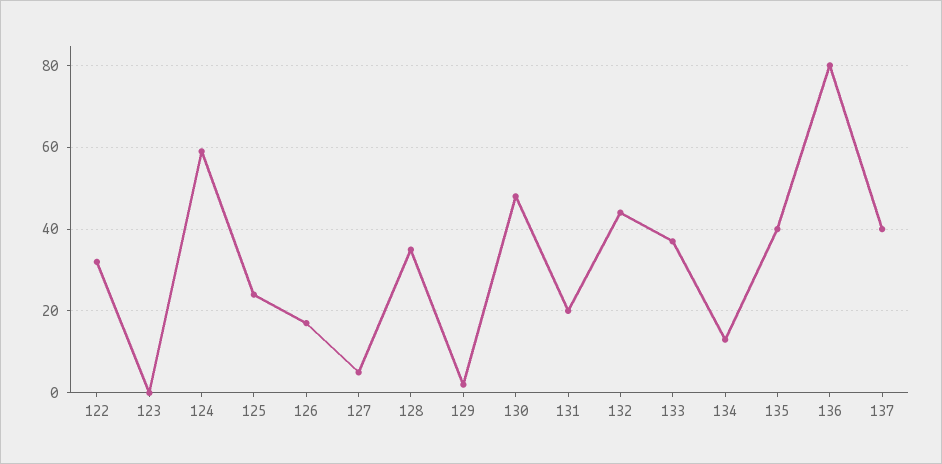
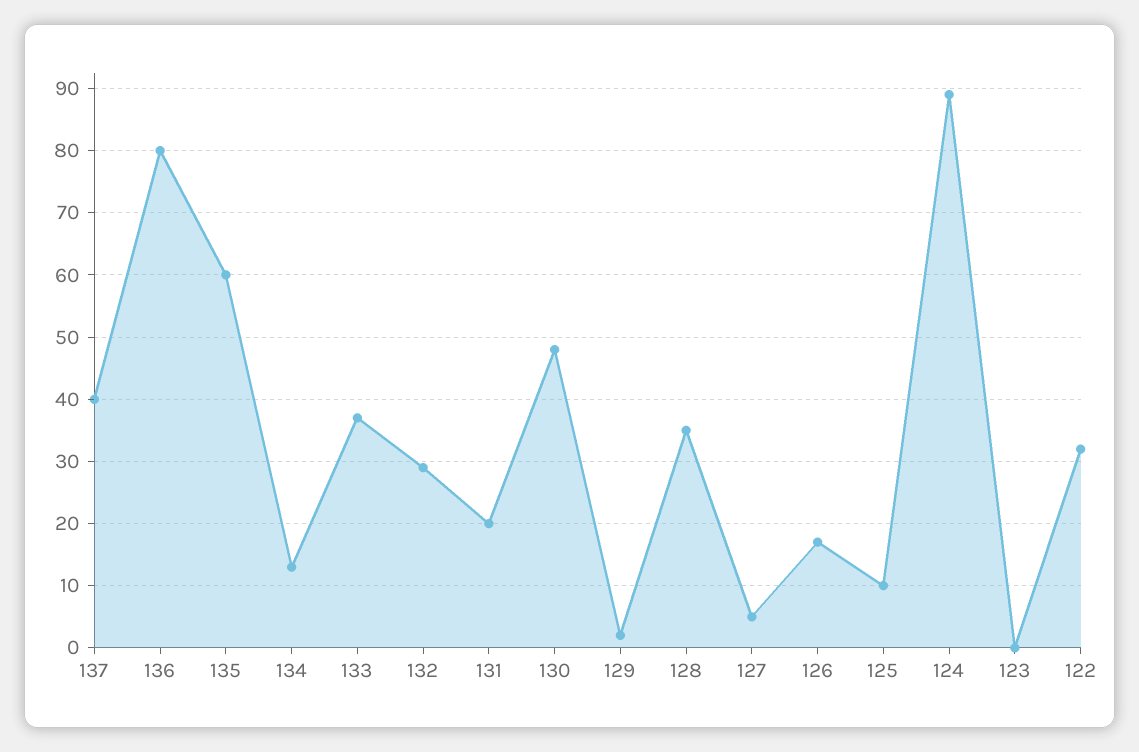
124: 60 -> 89
125: 25 -> 10
132: 45 -> 29
135: 40 -> 60

